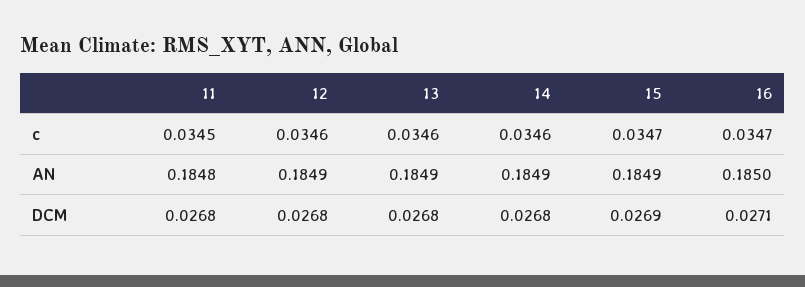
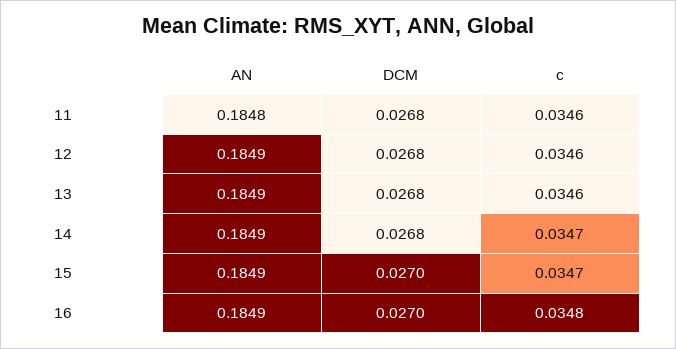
11, c: 0.0345 -> 0.0346
14, c: 0.0346 -> 0.0347
16, c: 0.0347 -> 0.0348
16, AN: 0.185 -> 0.1849
15, DCM: 0.0269 -> 0.027
16, DCM: 0.0271 -> 0.027

